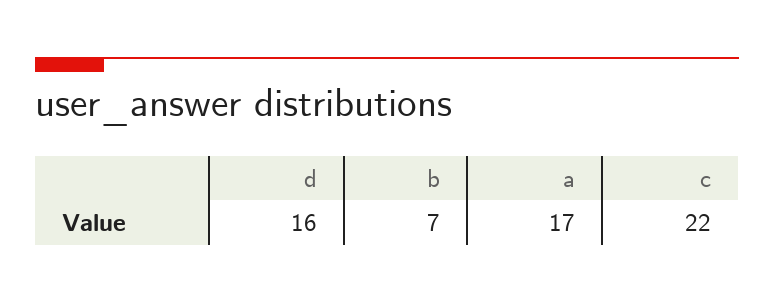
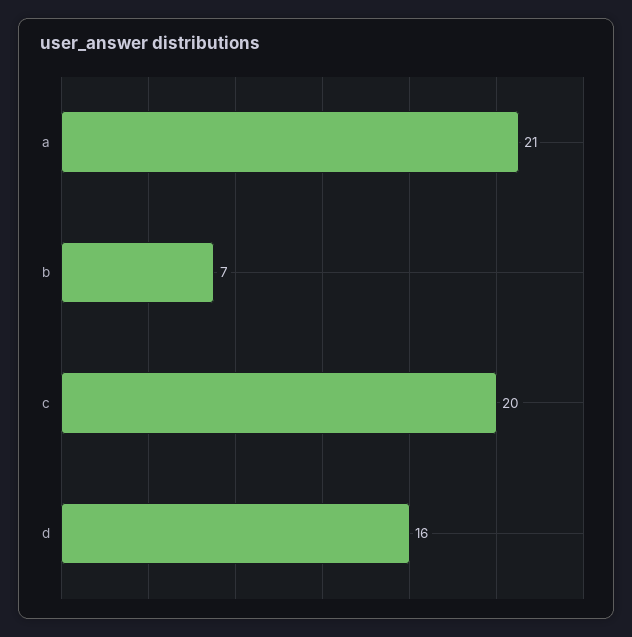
a: 17 -> 21
c: 22 -> 20

